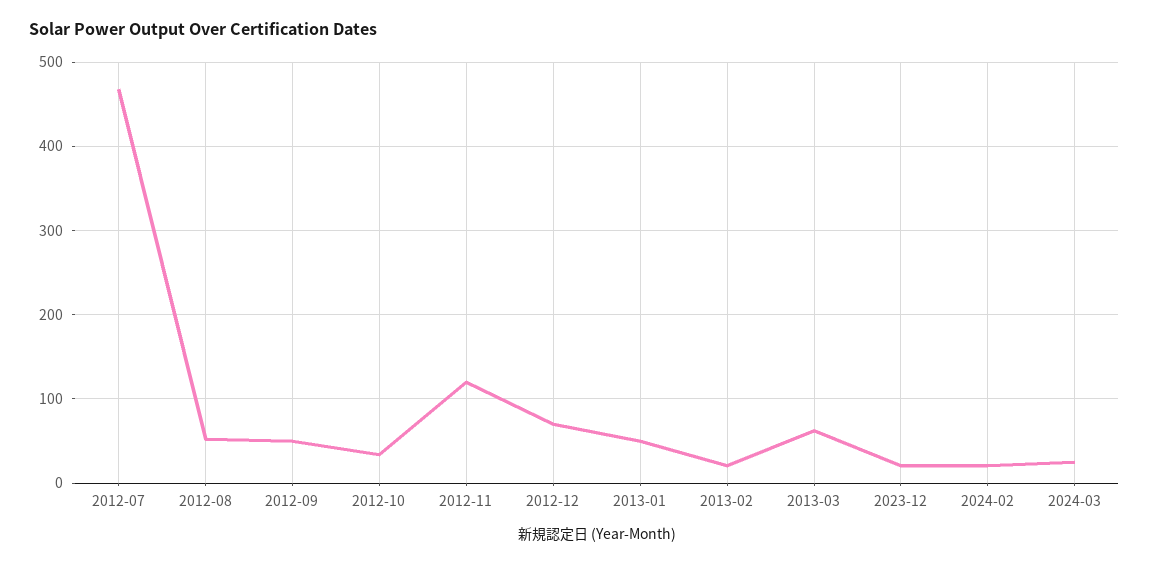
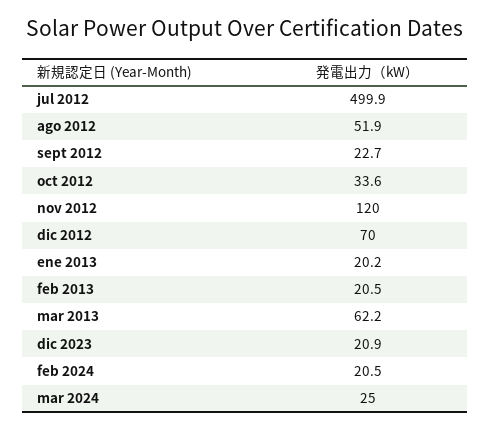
2012-07: 470 -> 499.9
2012-09: 50 -> 22.7
2013-01: 50 -> 20.2

